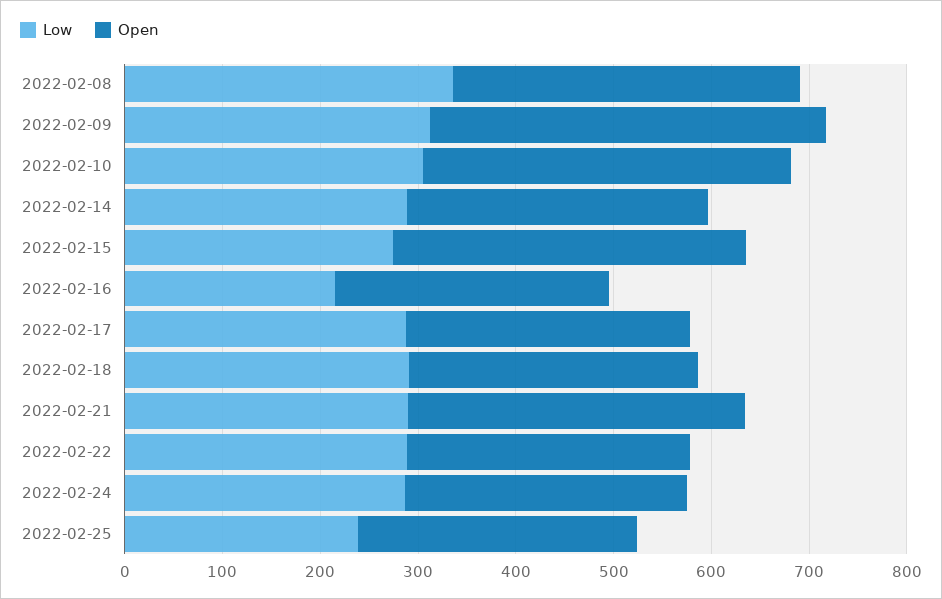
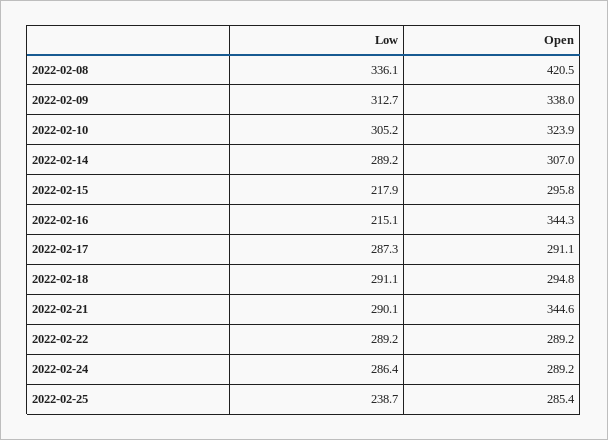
Open, 2022-02-08: 360 -> 420.5
Open, 2022-02-09: 400 -> 338
Open, 2022-02-10: 380 -> 323.9
Low, 2022-02-15: 280 -> 217.9
Open, 2022-02-15: 360 -> 295.8
Open, 2022-02-16: 280 -> 344.3

